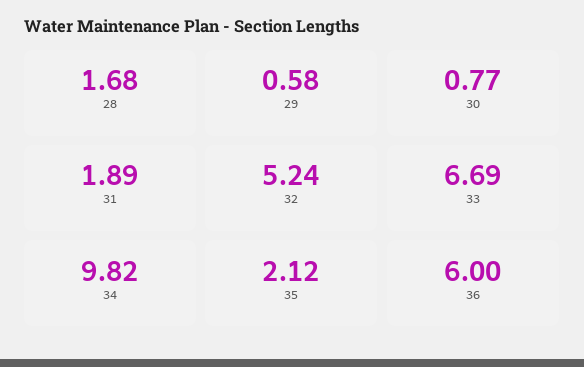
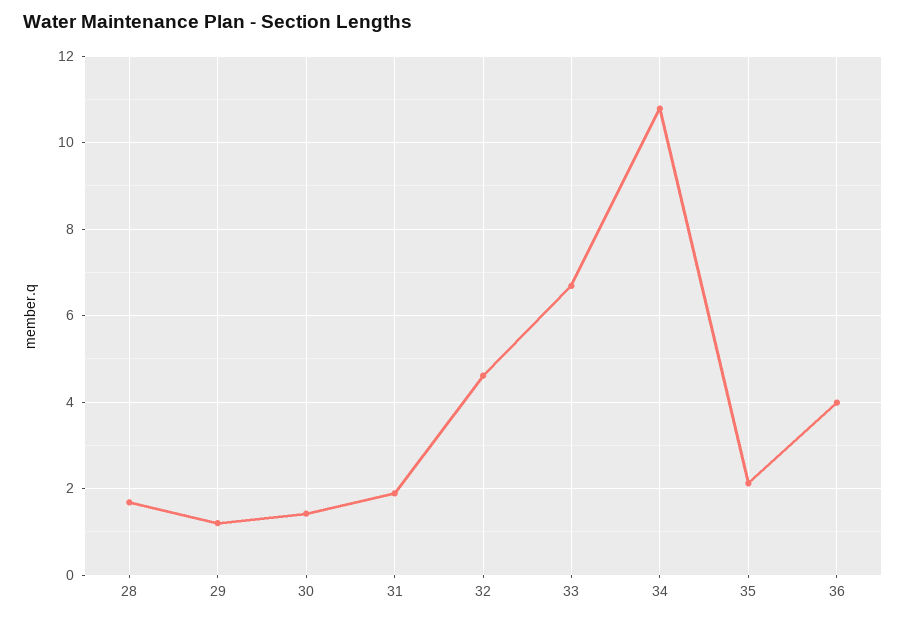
29: 0.58 -> 1.2
30: 0.77 -> 1.4
32: 5.24 -> 4.6
34: 9.82 -> 10.8
36: 6 -> 4

